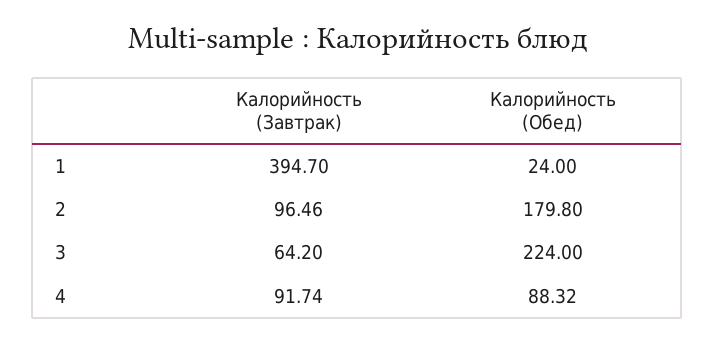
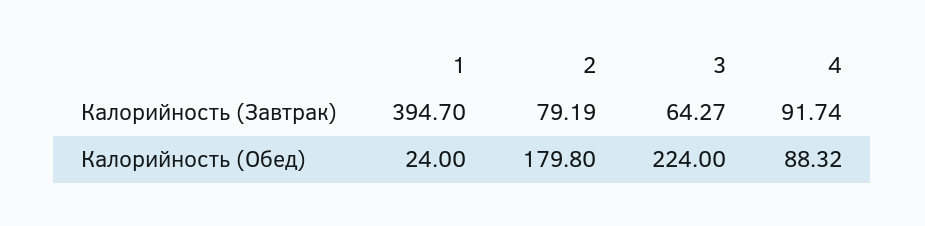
Калорийность (Завтрак), 2: 96.46 -> 79.19
Калорийность (Завтрак), 3: 64.2 -> 64.27

